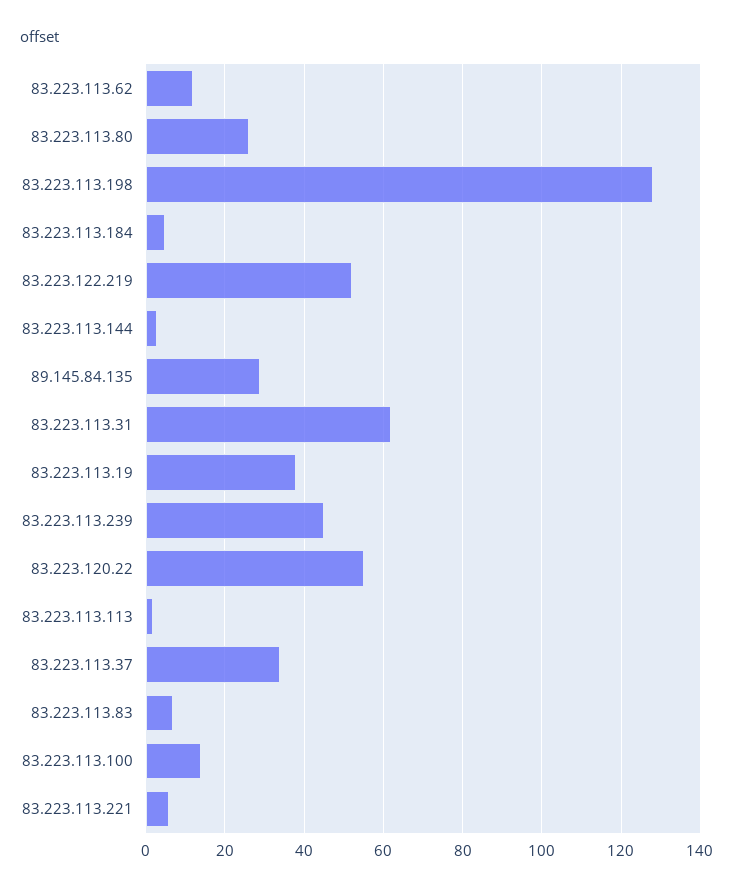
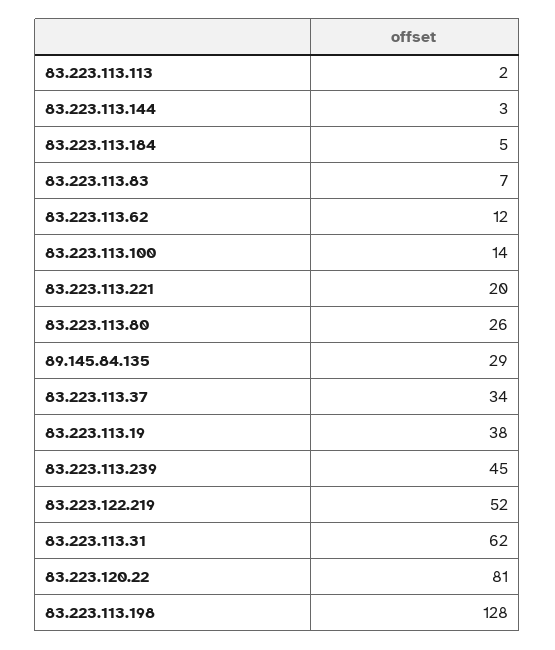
83.223.120.22: 55 -> 81
83.223.113.221: 5 -> 20

